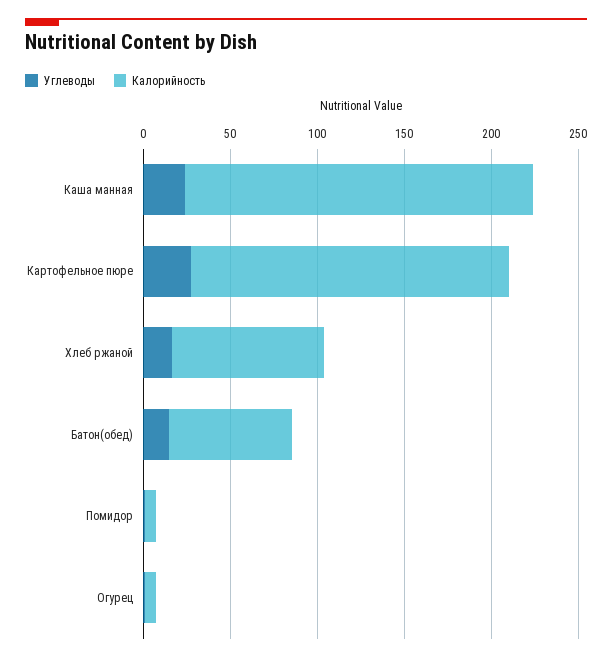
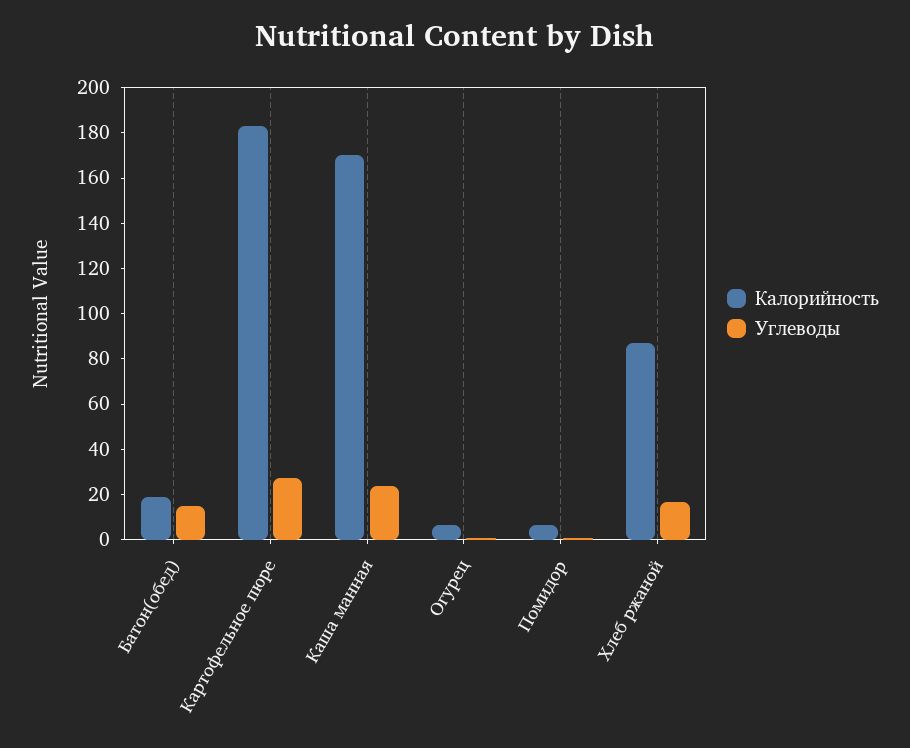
Калорийность, Каша манная: 200 -> 170
Калорийность, Батон(обед): 70 -> 20

